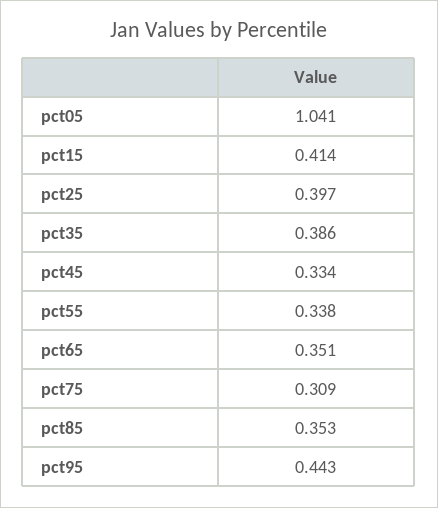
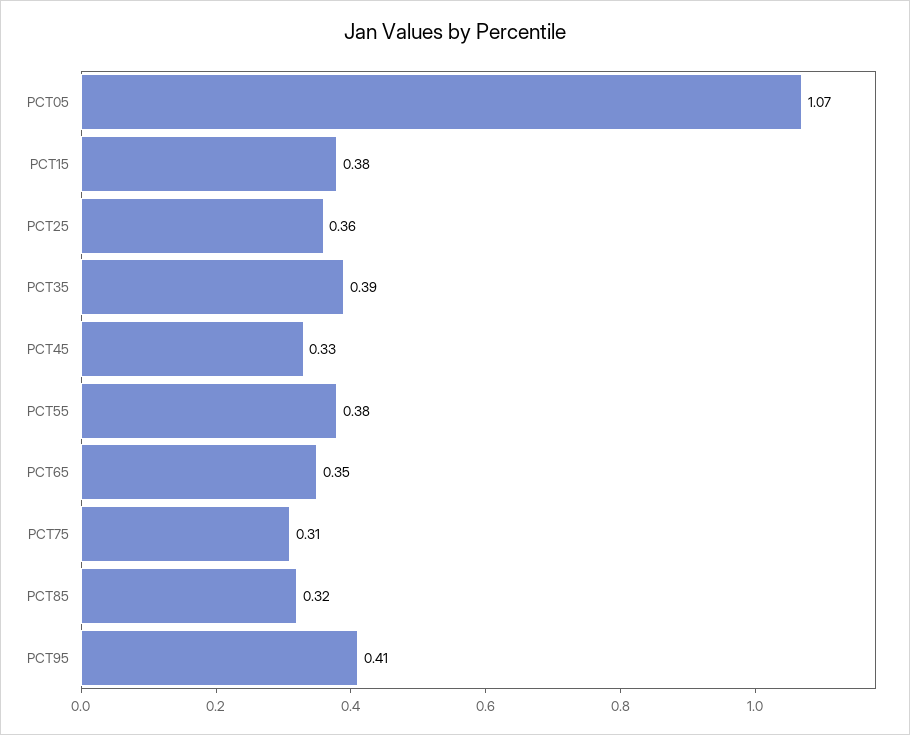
pct05: 1.041 -> 1.07
pct15: 0.414 -> 0.38
pct25: 0.397 -> 0.36
pct55: 0.338 -> 0.38
pct85: 0.353 -> 0.32
pct95: 0.443 -> 0.41

